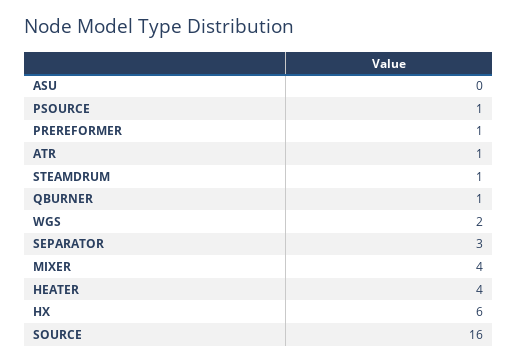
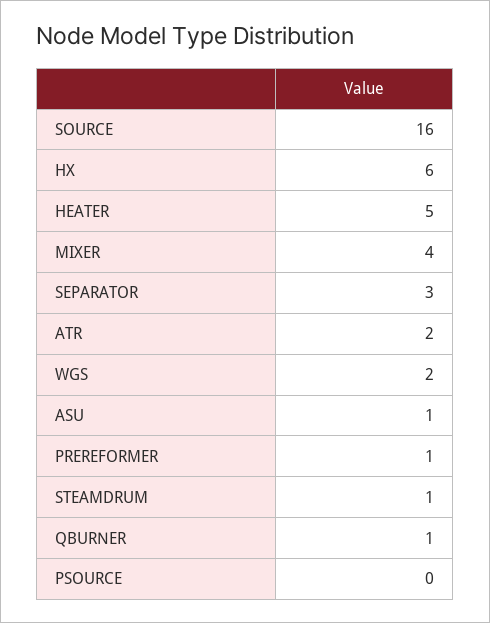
ASU: 0 -> 1
PSOURCE: 1 -> 0
ATR: 1 -> 2
HEATER: 4 -> 5

